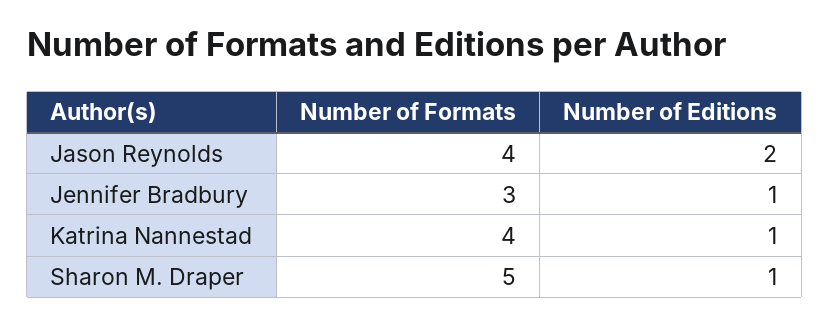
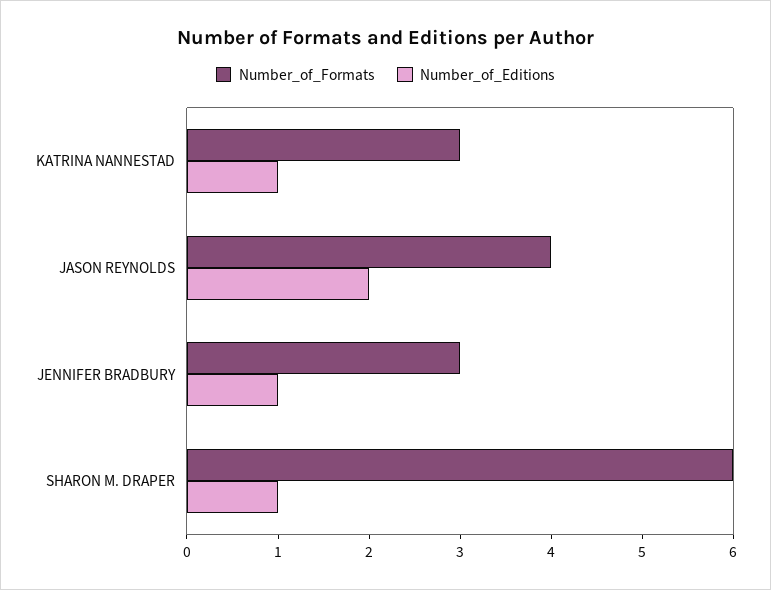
Number of Formats, Katrina Nannestad: 4 -> 3
Number of Formats, Sharon M. Draper: 5 -> 6

